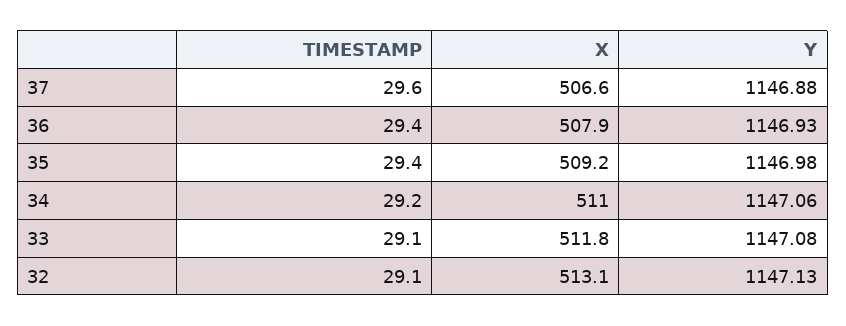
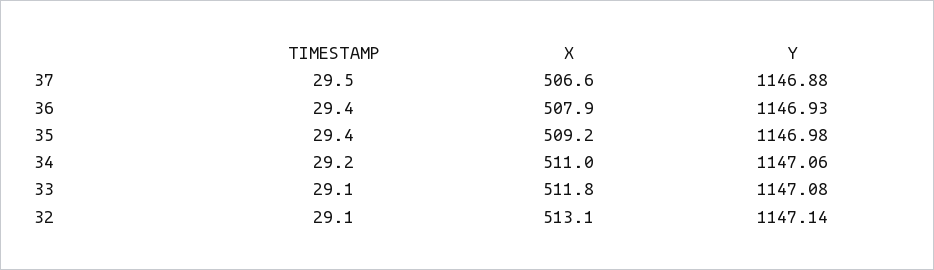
TIMESTAMP, 37: 29.6 -> 29.5
Y, 32: 1147.13 -> 1147.14

